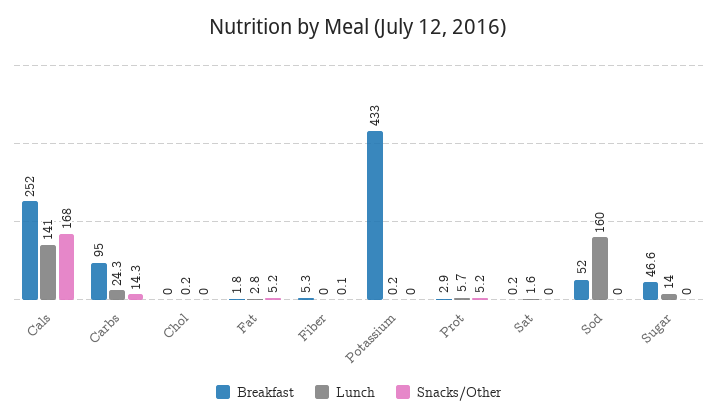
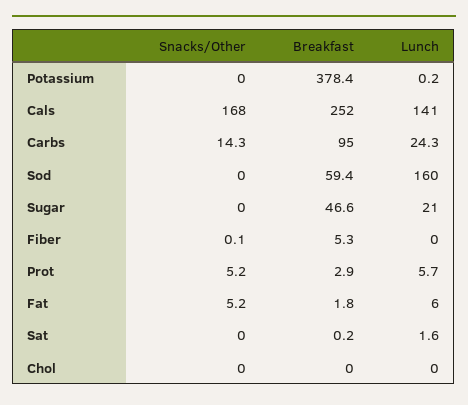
Lunch, Chol: 0.2 -> 0
Lunch, Fat: 2.8 -> 6
Breakfast, Potassium: 433 -> 378.4
Breakfast, Sod: 52 -> 59.4
Lunch, Sugar: 14 -> 21

